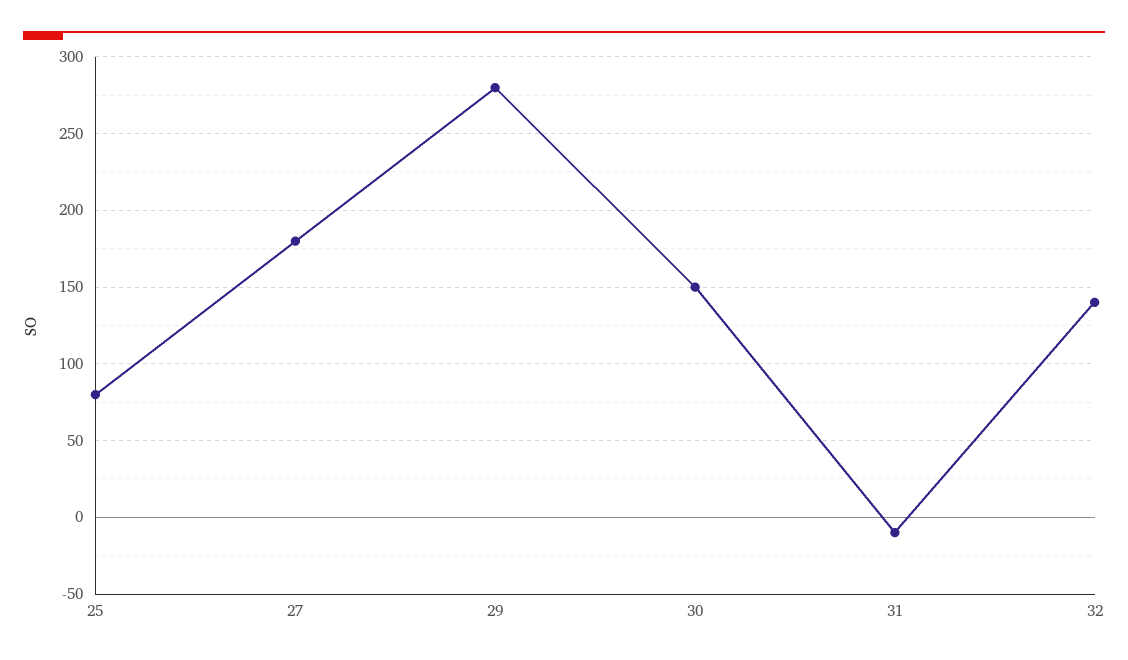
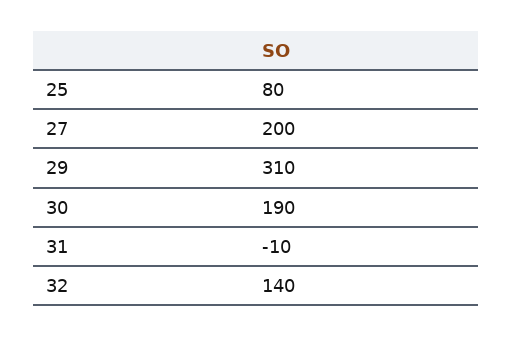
27: 180 -> 200
29: 280 -> 310
30: 150 -> 190

